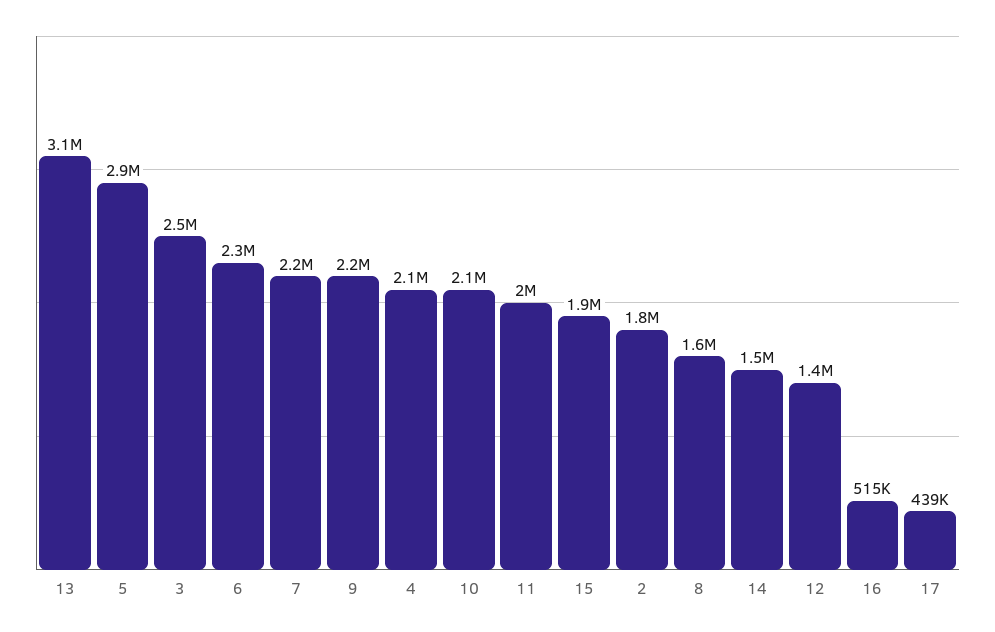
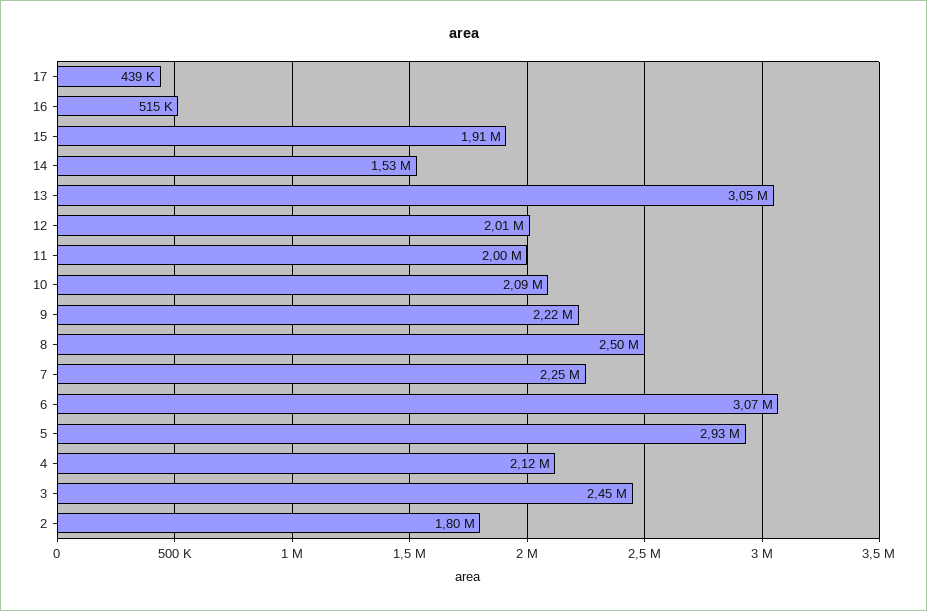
6: 2300000 -> 3070000
8: 1600000 -> 2500000
12: 1400000 -> 2010000

